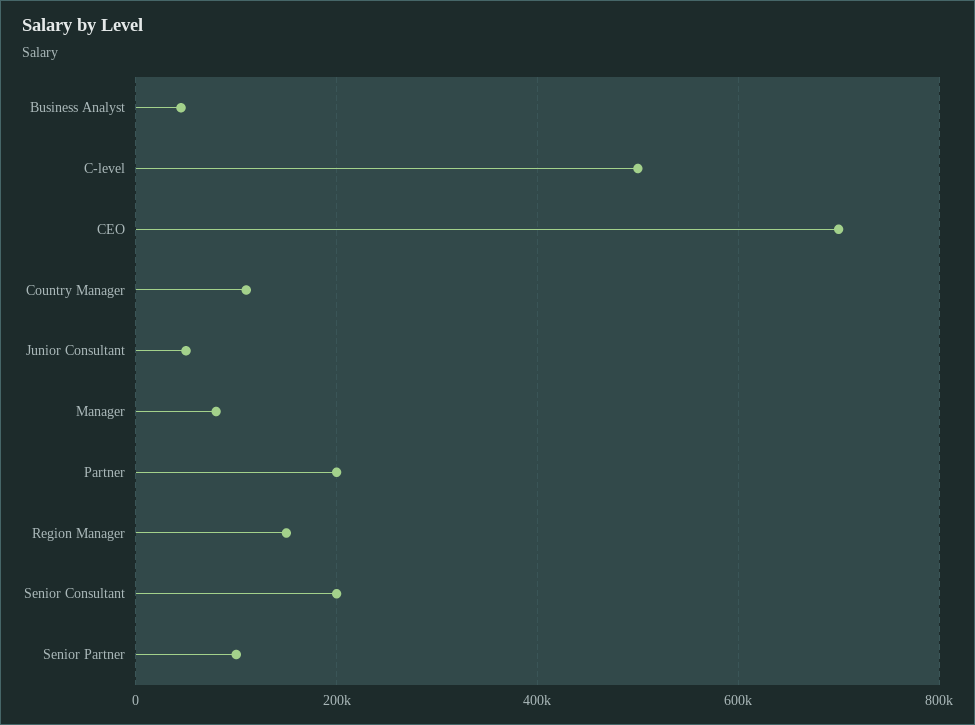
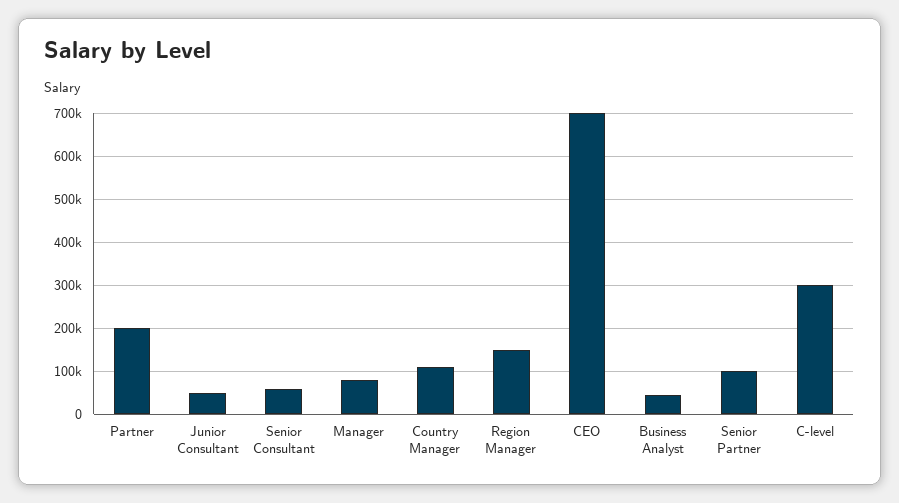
C-level: 500000 -> 300000
Senior Consultant: 200000 -> 60000

